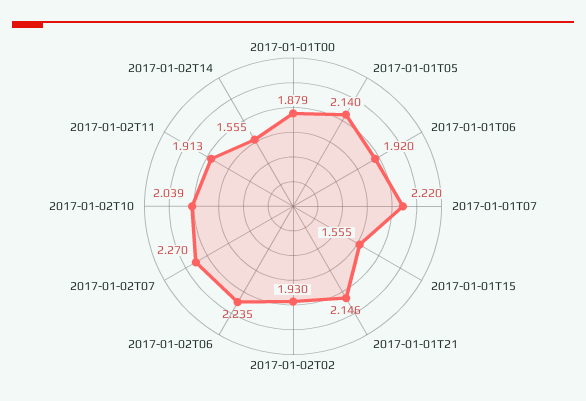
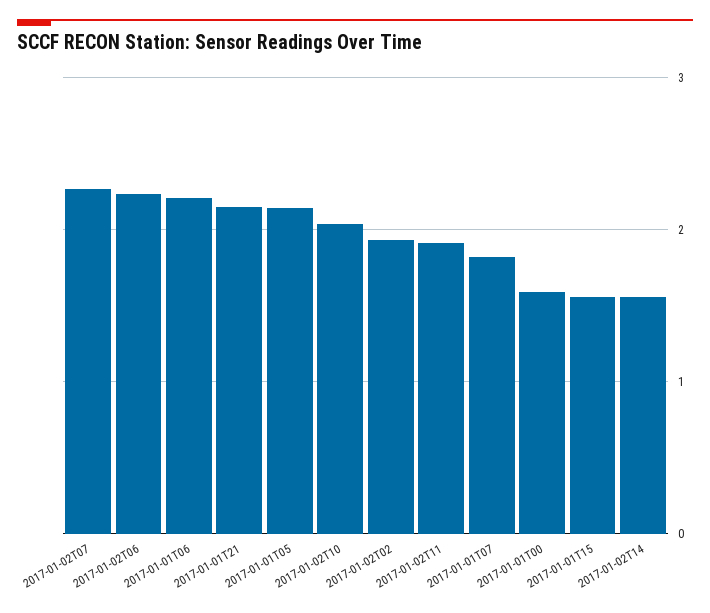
2017-01-01T00: 1.879 -> 1.6
2017-01-01T06: 1.92 -> 2.2
2017-01-01T07: 2.22 -> 1.8

